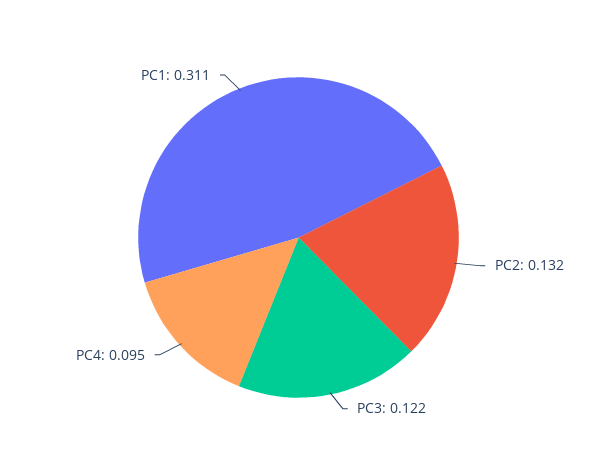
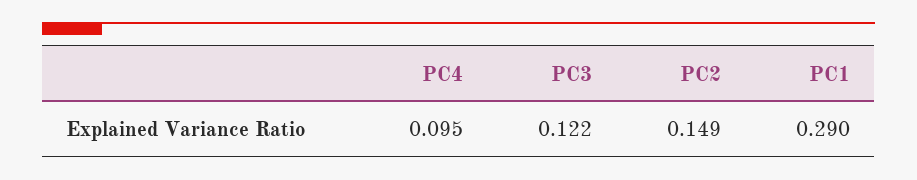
PC2: 0.132 -> 0.149
PC1: 0.311 -> 0.29

